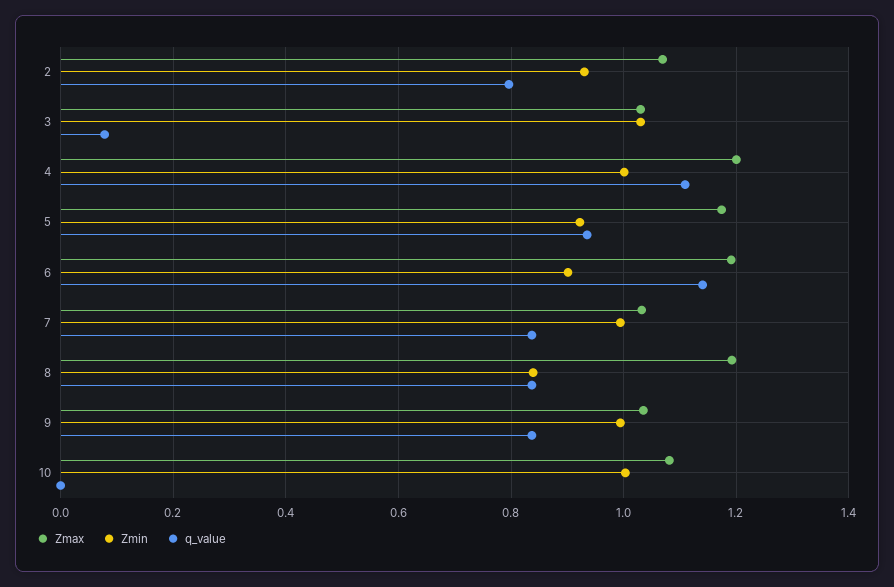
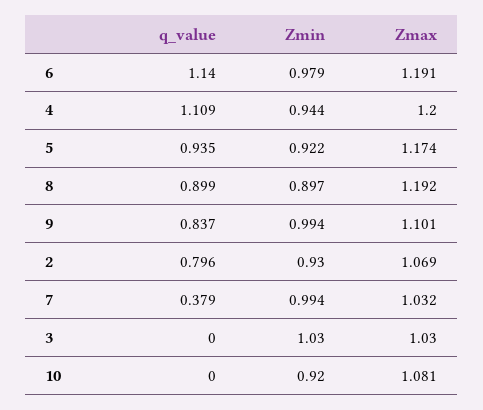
q_value, 3: 0.08 -> 0
Zmin, 4: 1 -> 0.944
Zmin, 6: 0.9 -> 0.979
q_value, 7: 0.84 -> 0.379
Zmin, 8: 0.84 -> 0.897
q_value, 8: 0.84 -> 0.899
Zmax, 9: 1.04 -> 1.101
Zmin, 10: 1 -> 0.92

